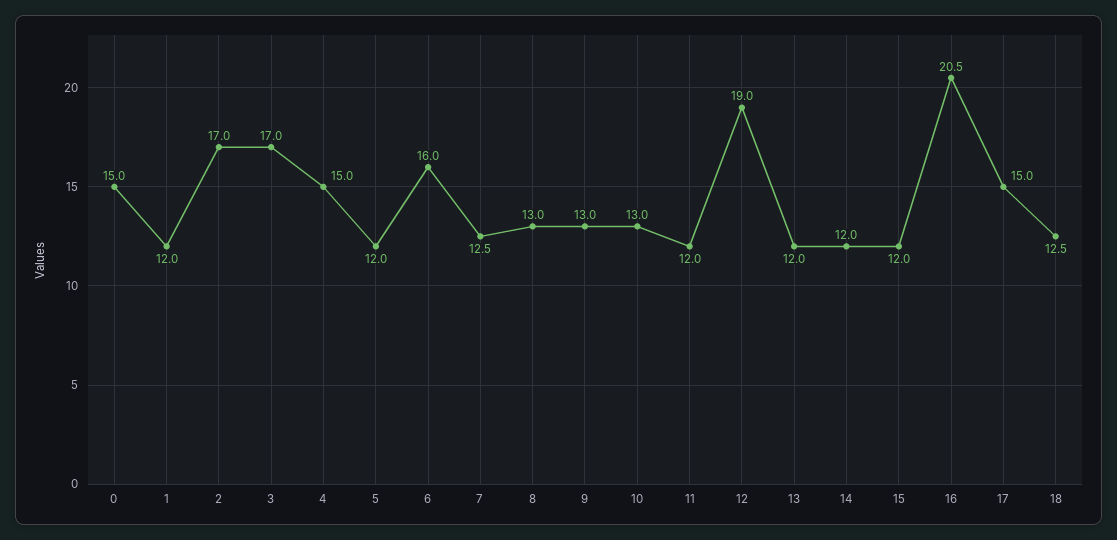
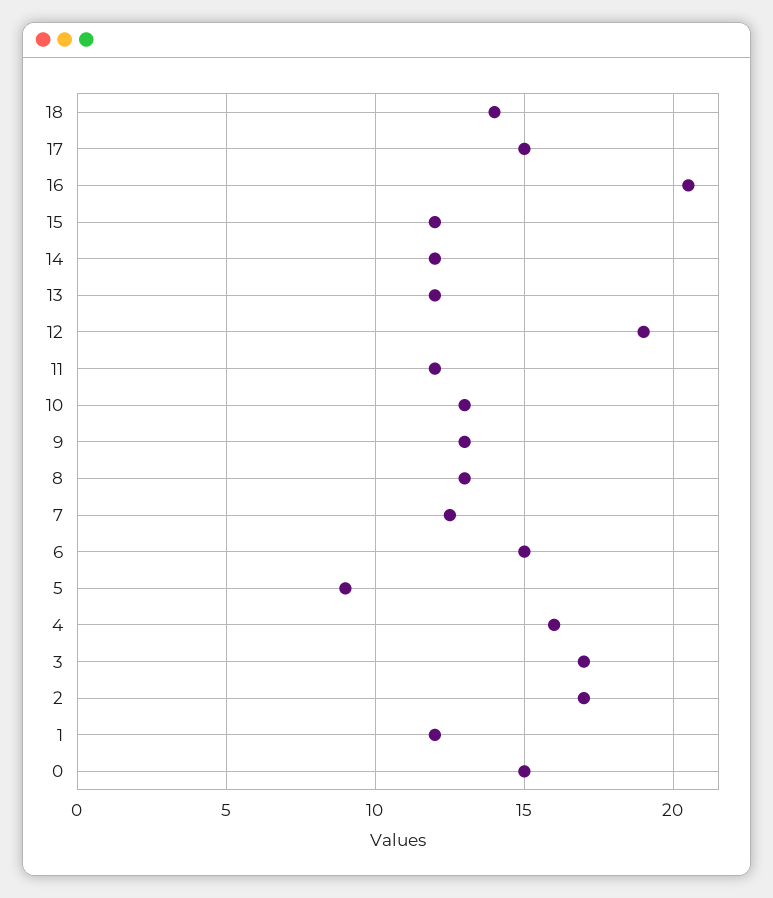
4: 15 -> 16
5: 12 -> 9
6: 16 -> 15
18: 12.5 -> 14

